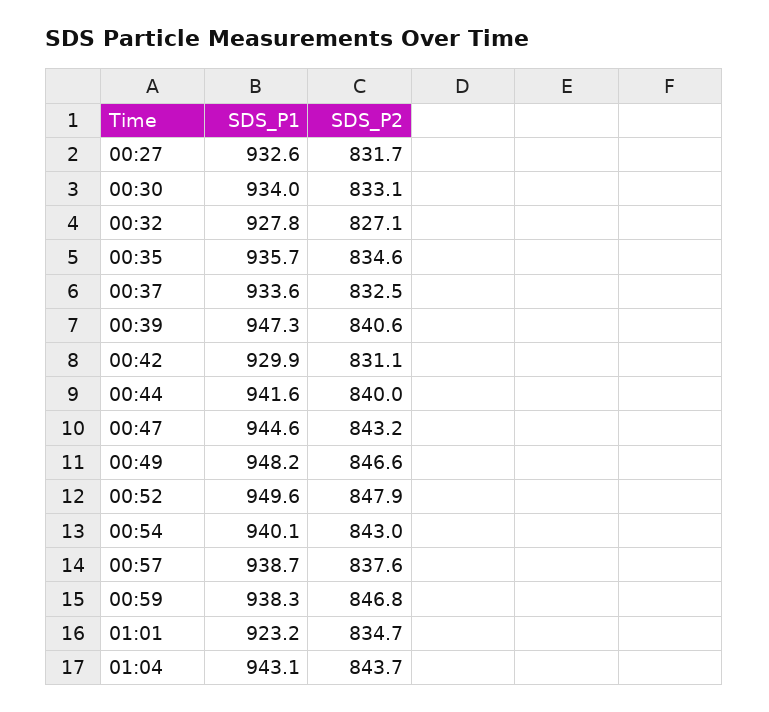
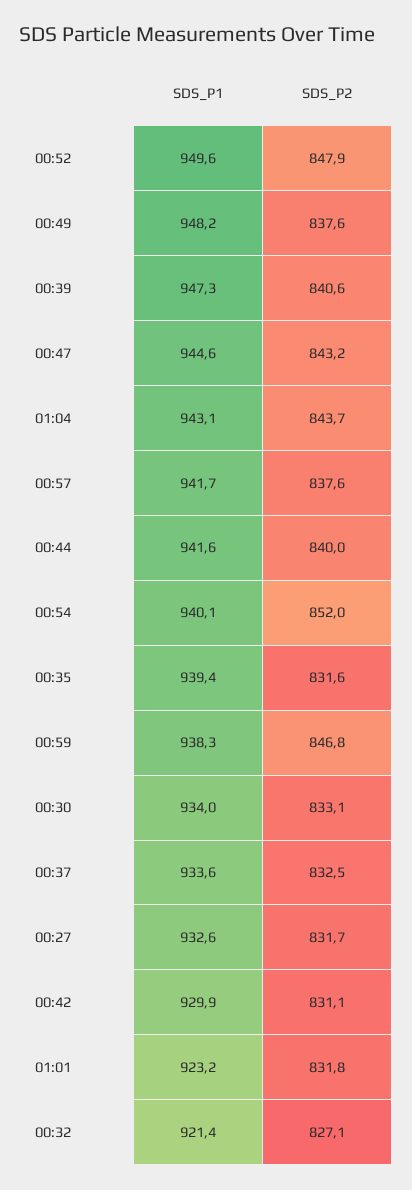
SDS_P1, 00:32: 927.8 -> 921.4
SDS_P1, 00:35: 935.7 -> 939.4
SDS_P2, 00:35: 834.6 -> 831.6
SDS_P2, 00:49: 846.6 -> 837.6
SDS_P2, 00:54: 843 -> 852
SDS_P1, 00:57: 938.7 -> 941.7
SDS_P2, 01:01: 834.7 -> 831.8

